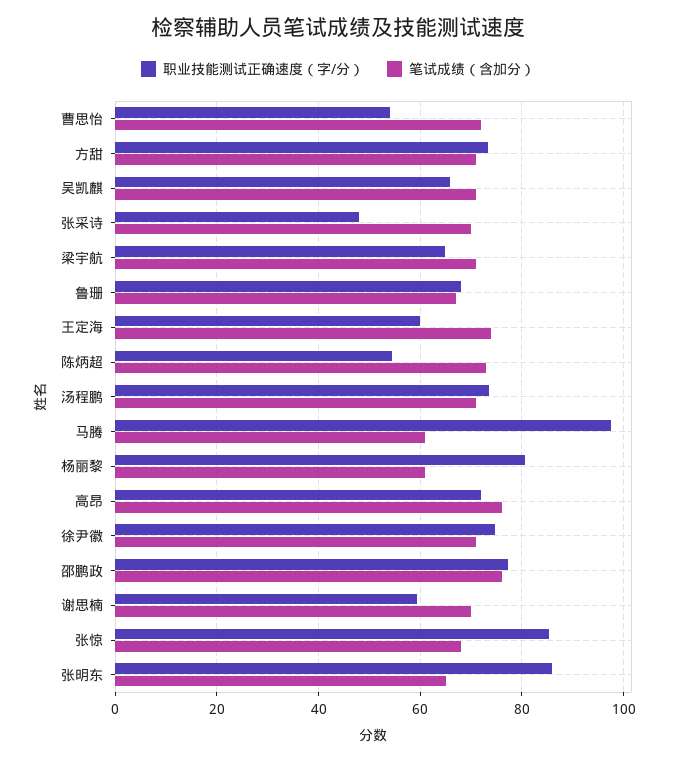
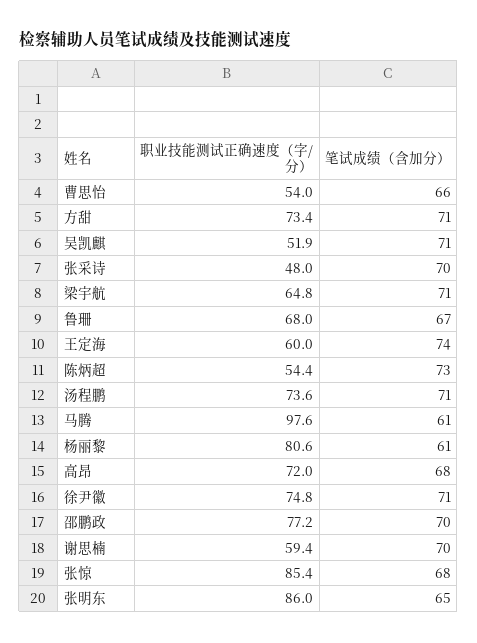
笔试成绩（含加分）, 曹思怡: 72 -> 66
职业技能测试正确速度（字/分）, 吴凯麒: 66 -> 51.9
笔试成绩（含加分）, 高昂: 76 -> 68
笔试成绩（含加分）, 邵鹏政: 76 -> 70

